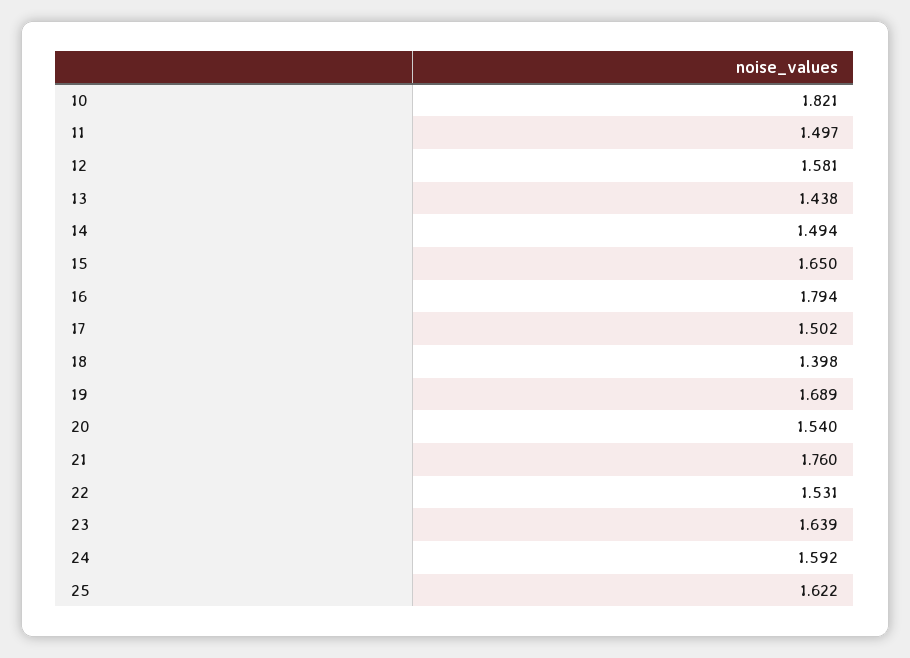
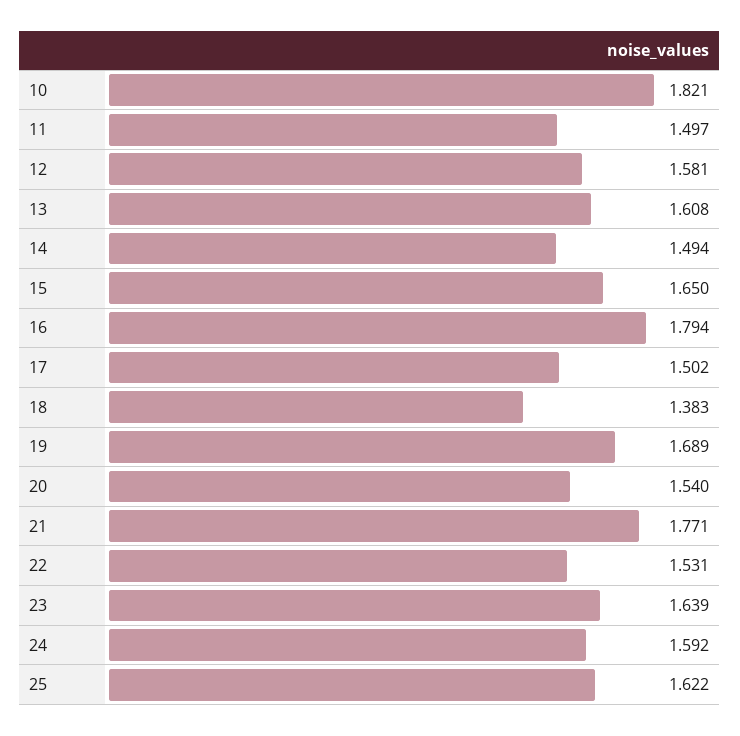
13: 1.438 -> 1.608
18: 1.398 -> 1.383
21: 1.76 -> 1.771

